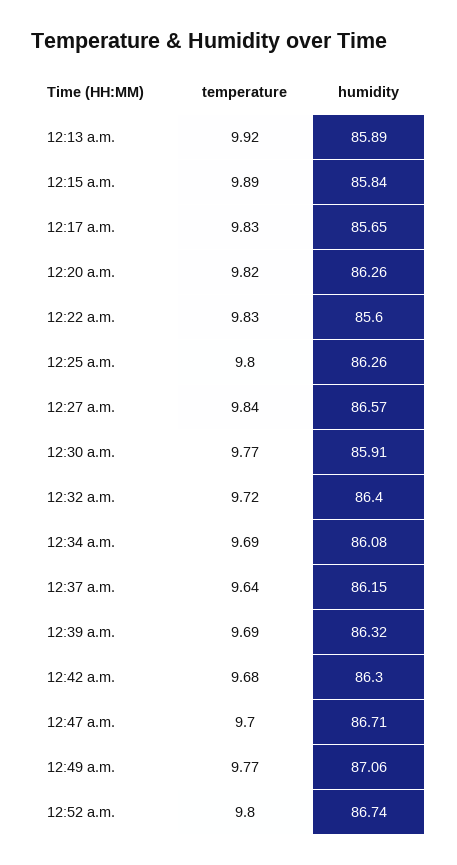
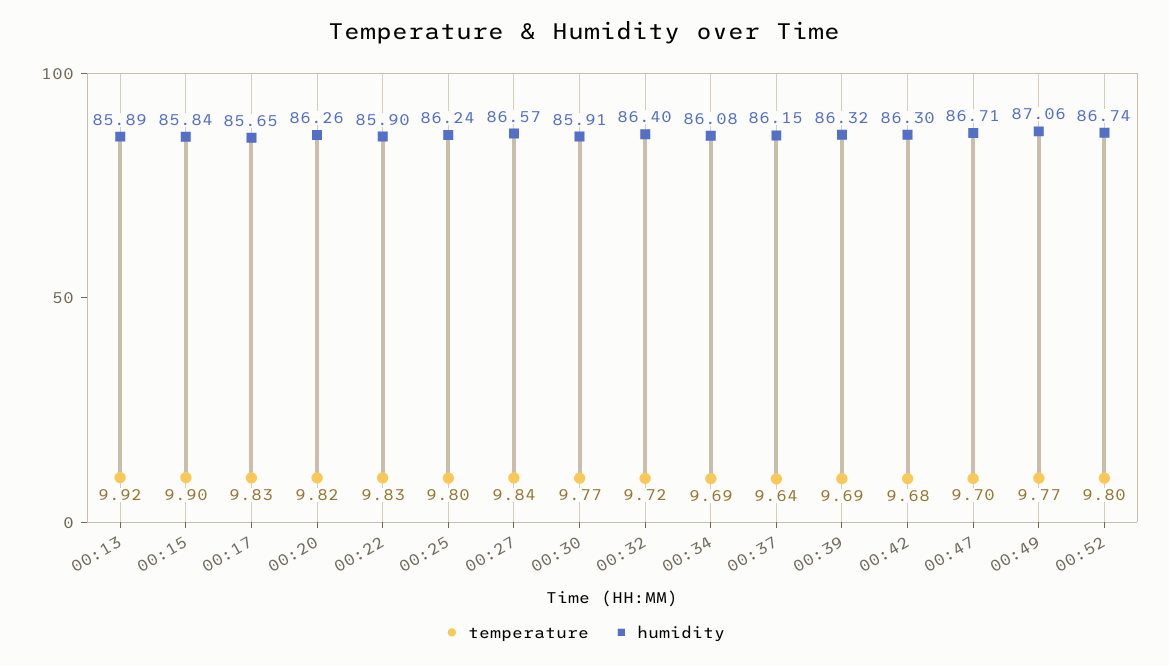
temperature, 12:15 a.m.: 9.89 -> 9.9
humidity, 12:22 a.m.: 85.6 -> 85.9
humidity, 12:25 a.m.: 86.26 -> 86.24

